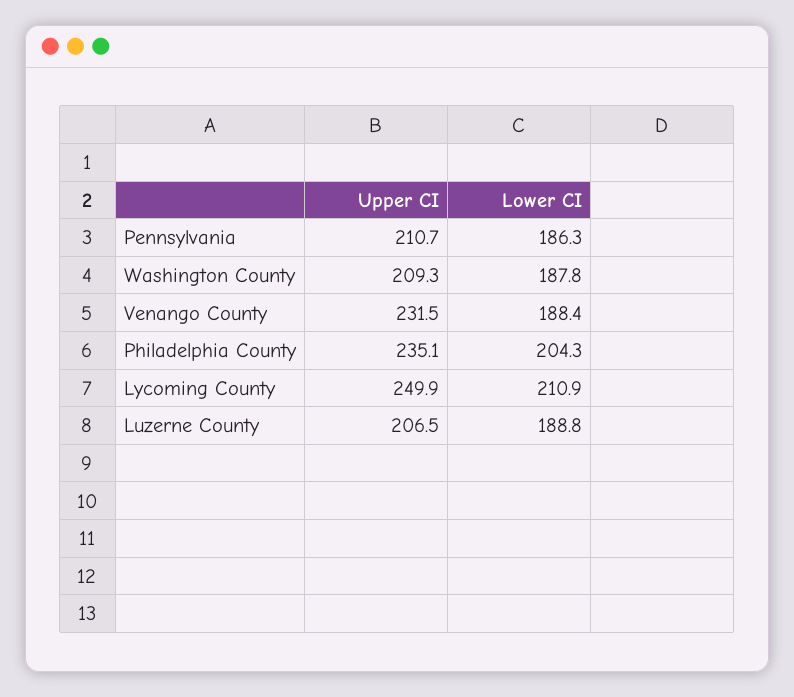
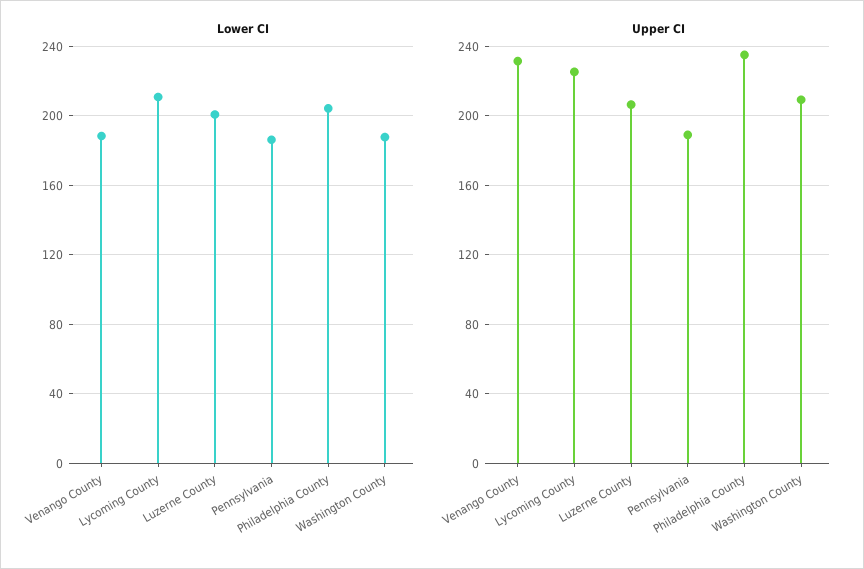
Upper CI, Pennsylvania: 210.7 -> 190
Upper CI, Lycoming County: 249.9 -> 225
Lower CI, Luzerne County: 188.8 -> 200

